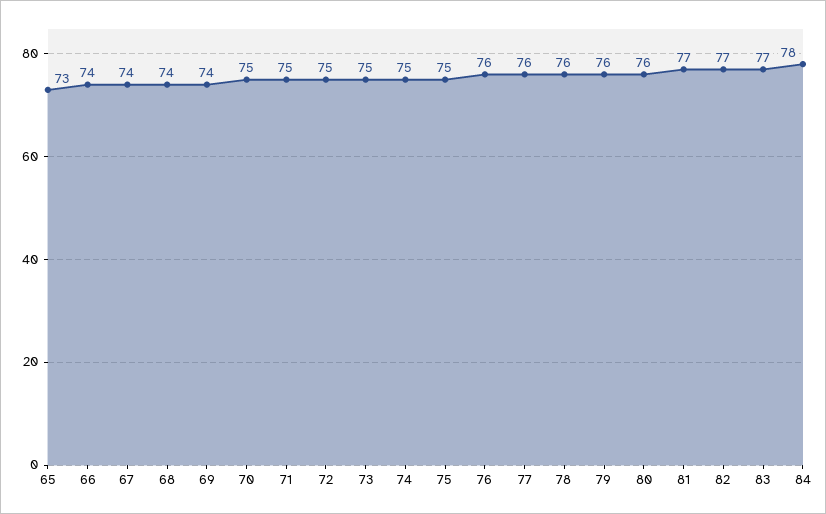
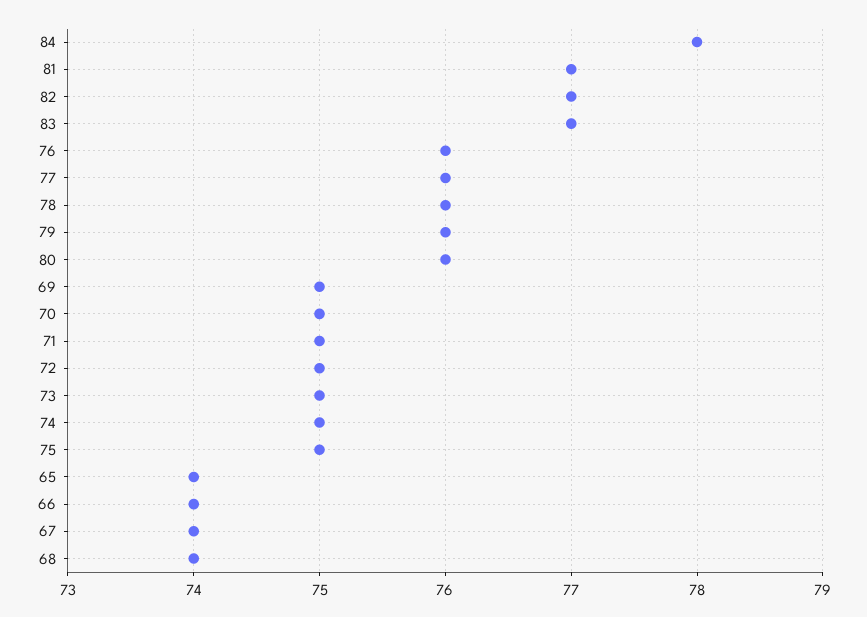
65: 73 -> 74
69: 74 -> 75

